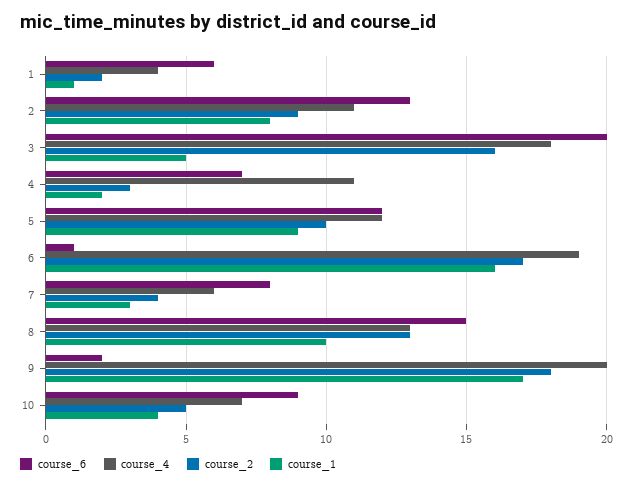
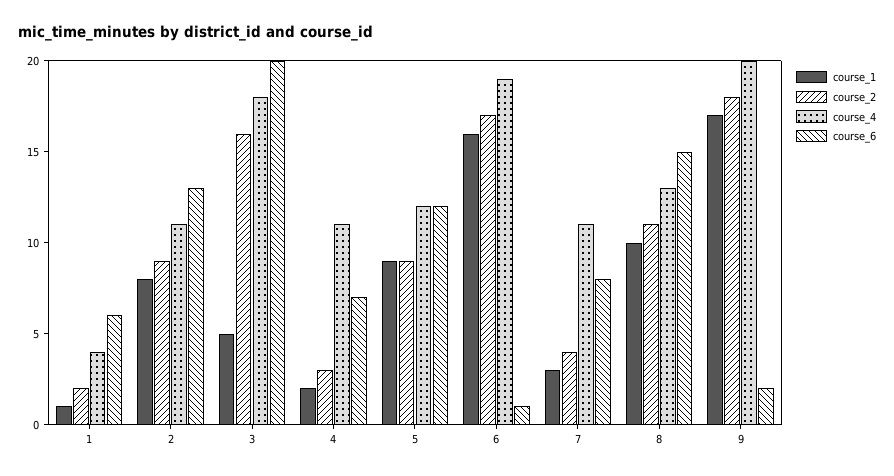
course_2, 5: 10 -> 9
course_4, 7: 6 -> 11
course_2, 8: 13 -> 11
course_6, 10: 9 -> none
course_4, 10: 7 -> none
course_2, 10: 5 -> none
course_1, 10: 4 -> none

